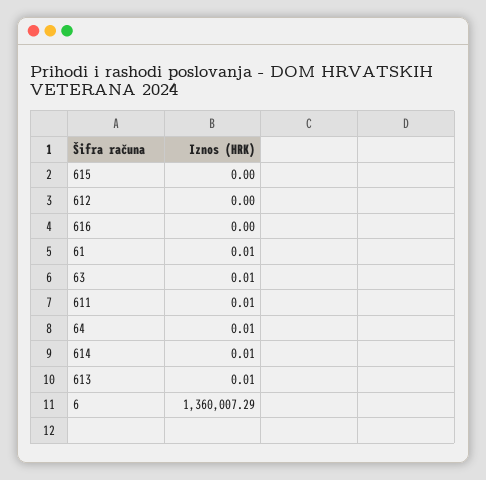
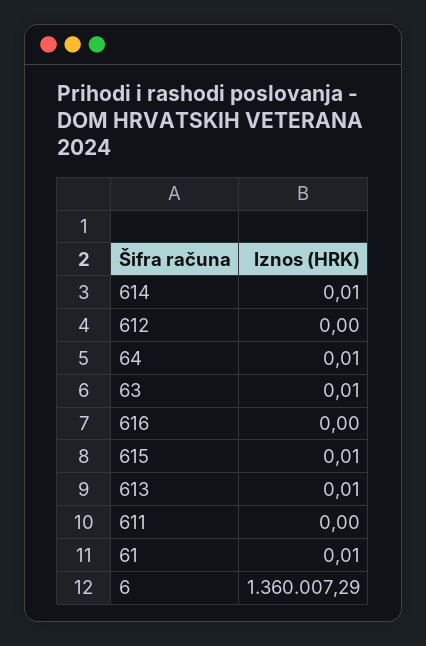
615: 0 -> 0.01
611: 0.01 -> 0

